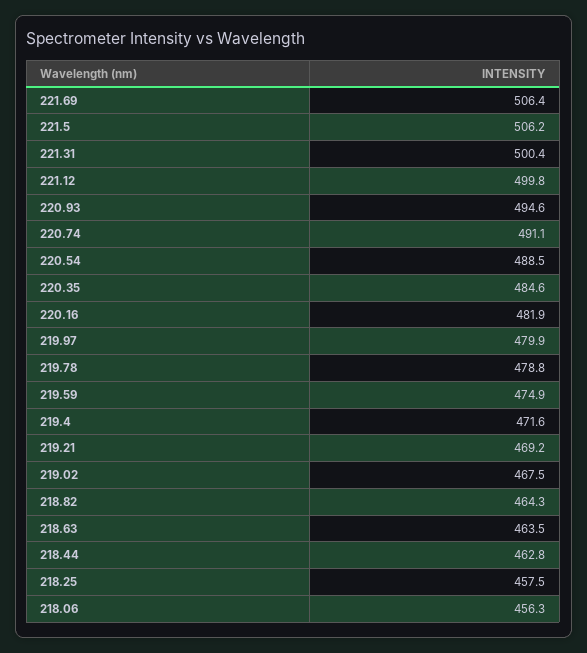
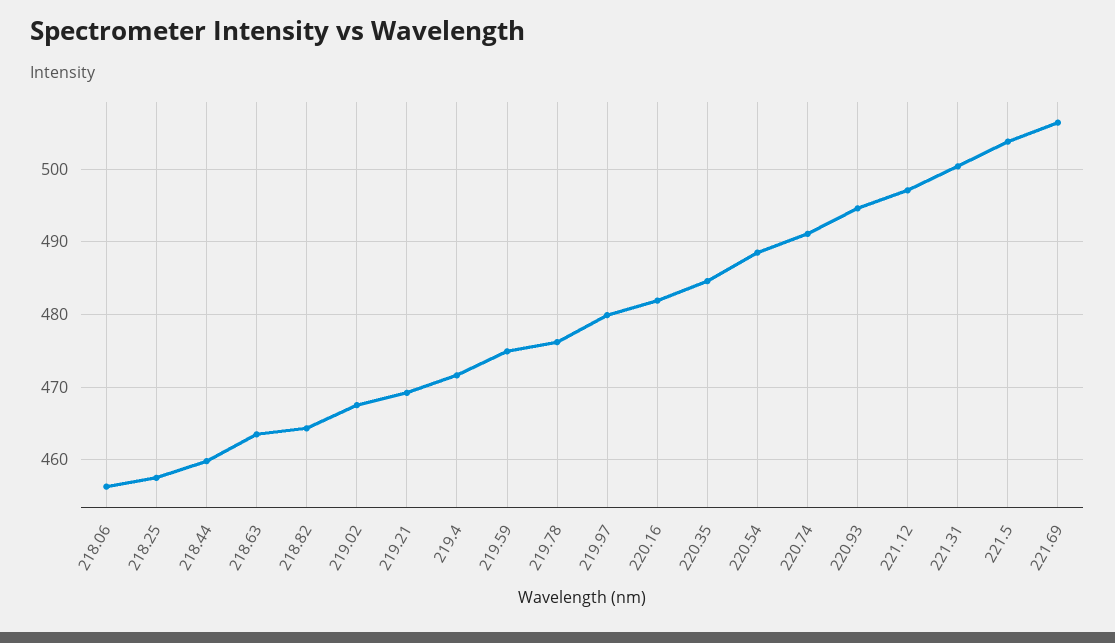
221.5: 506.2 -> 504
221.12: 499.8 -> 497
219.78: 478.8 -> 476
218.44: 462.8 -> 460

